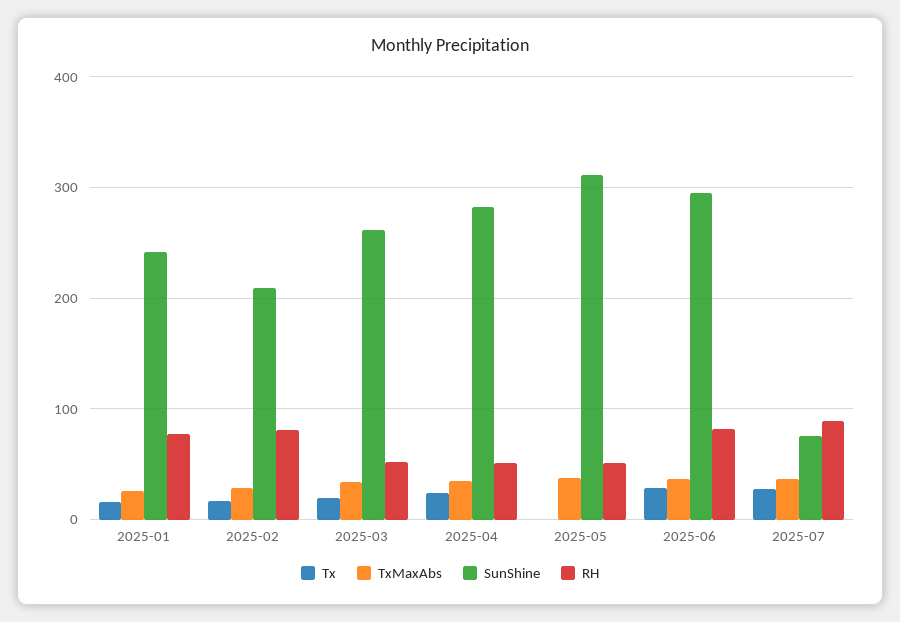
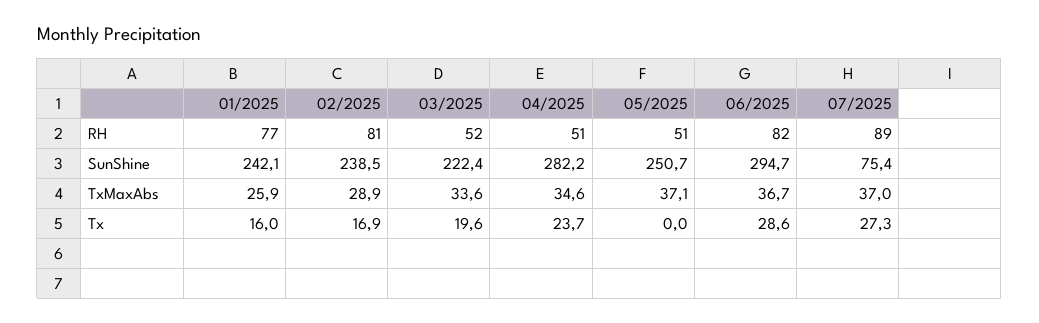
SunShine, 2025-02: 210 -> 238.5
SunShine, 2025-03: 260 -> 222.4
SunShine, 2025-05: 310 -> 250.7

